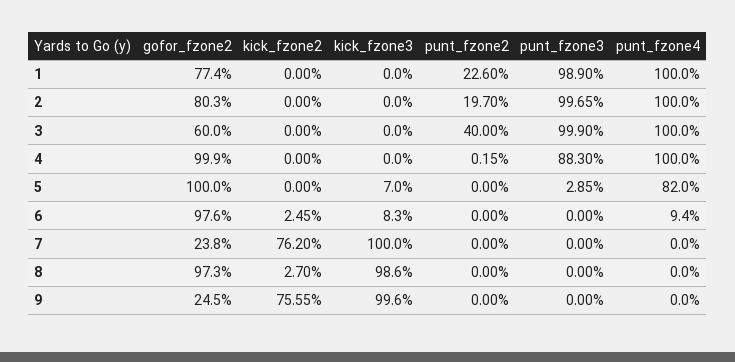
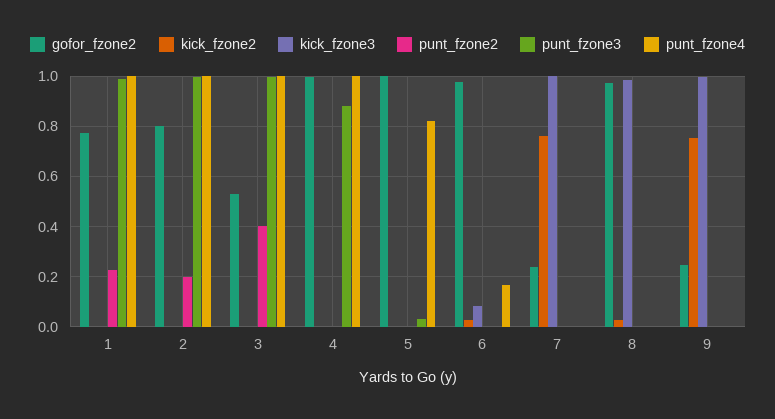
gofor_fzone2, 3: 0.6 -> 0.525
kick_fzone3, 5: 0.07 -> 0
punt_fzone4, 6: 0.094 -> 0.175

